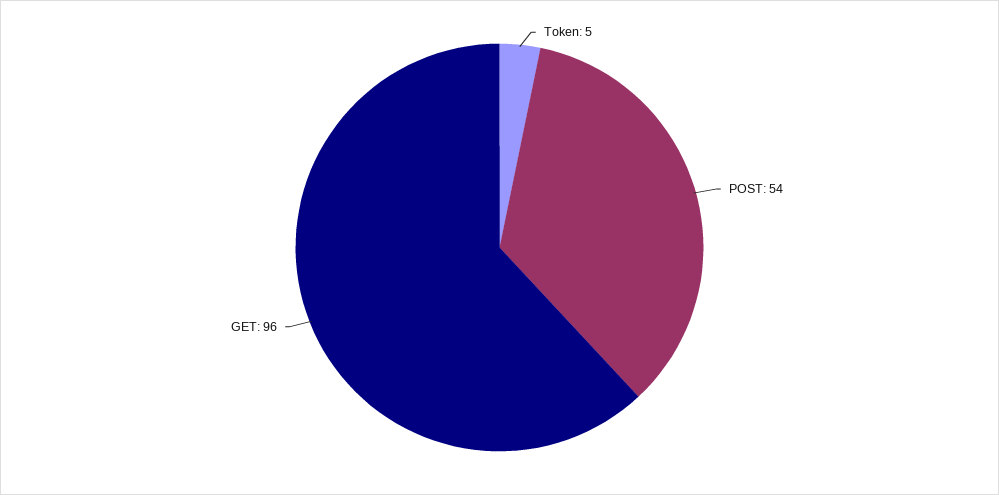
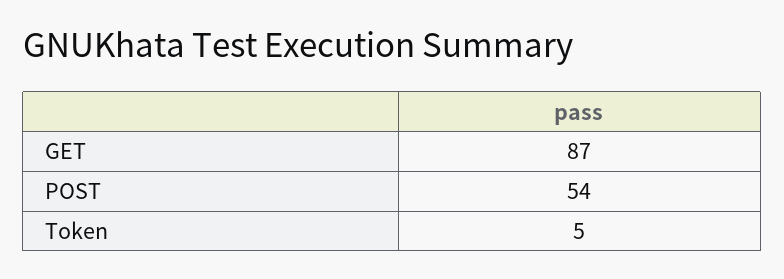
GET: 96 -> 87

